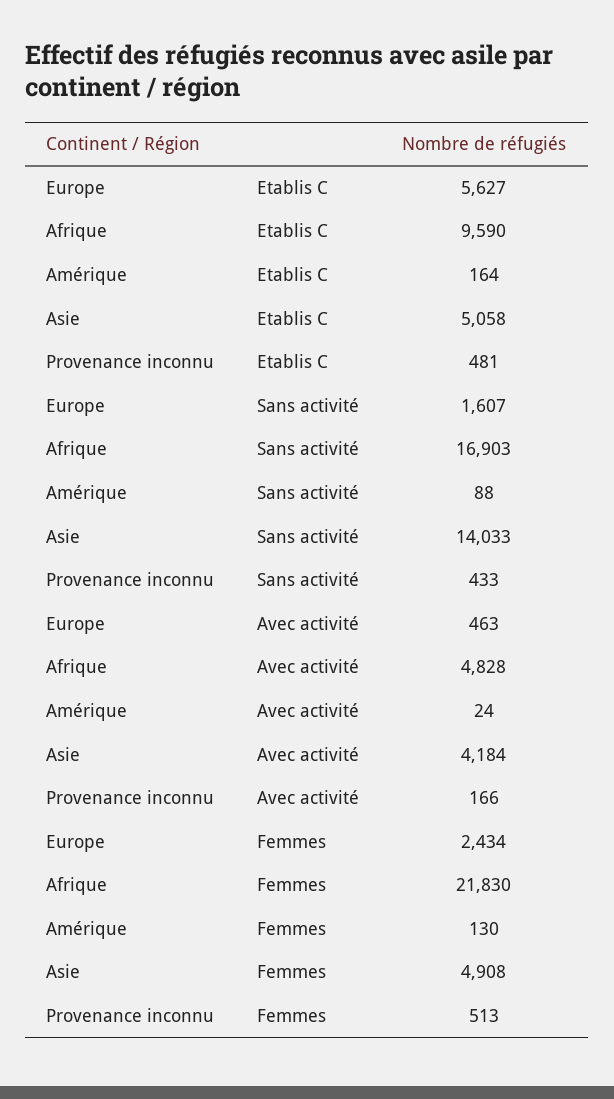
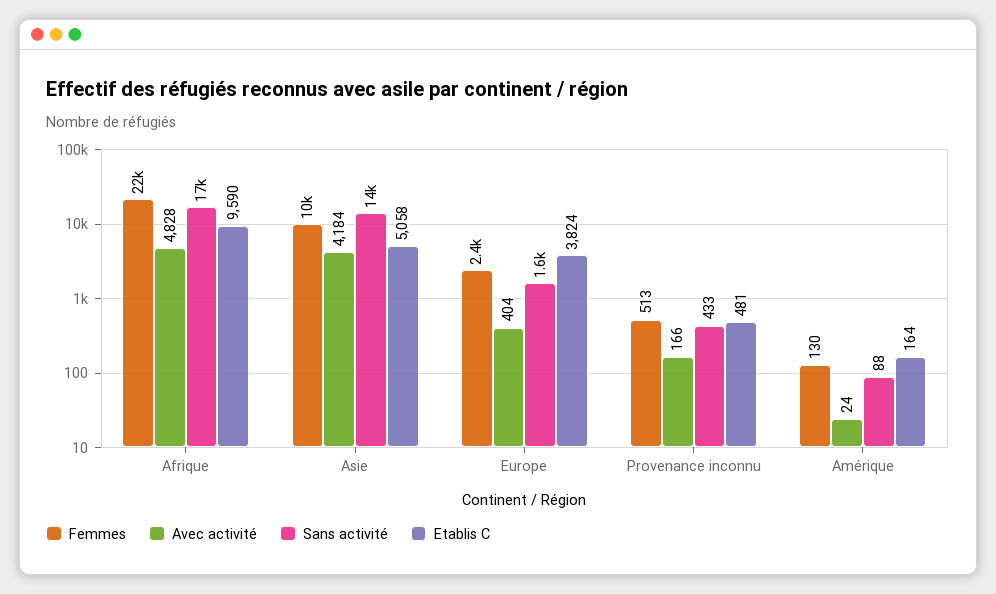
Etablis C, Europe: 5627 -> 3824
Avec activité, Europe: 463 -> 404
Femmes, Asie: 4908 -> 10000

